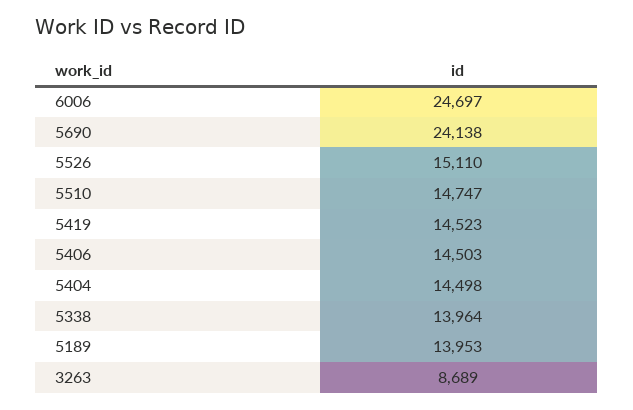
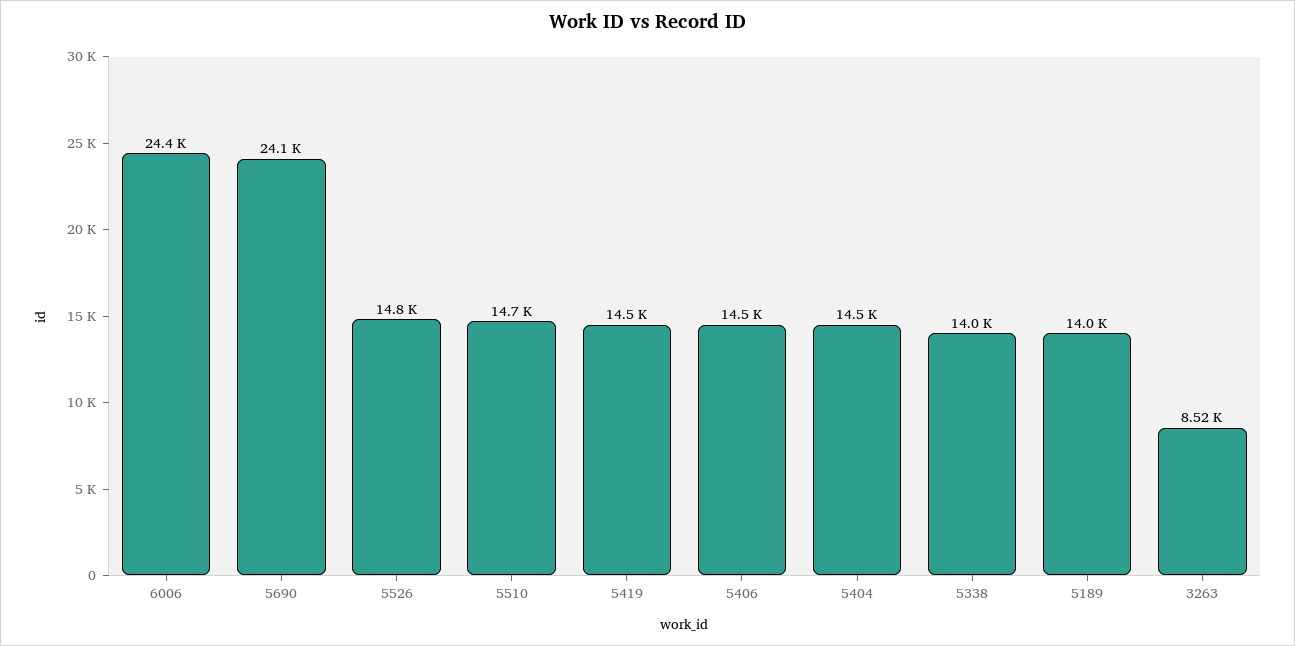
6006: 24697 -> 24400
5526: 15110 -> 14800
3263: 8689 -> 8520

